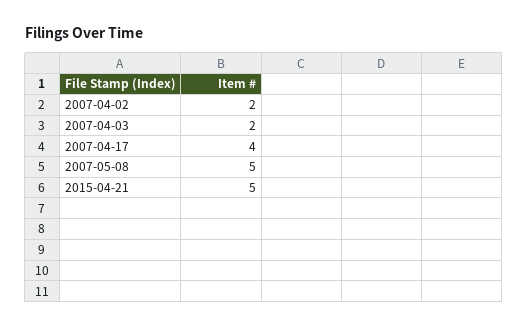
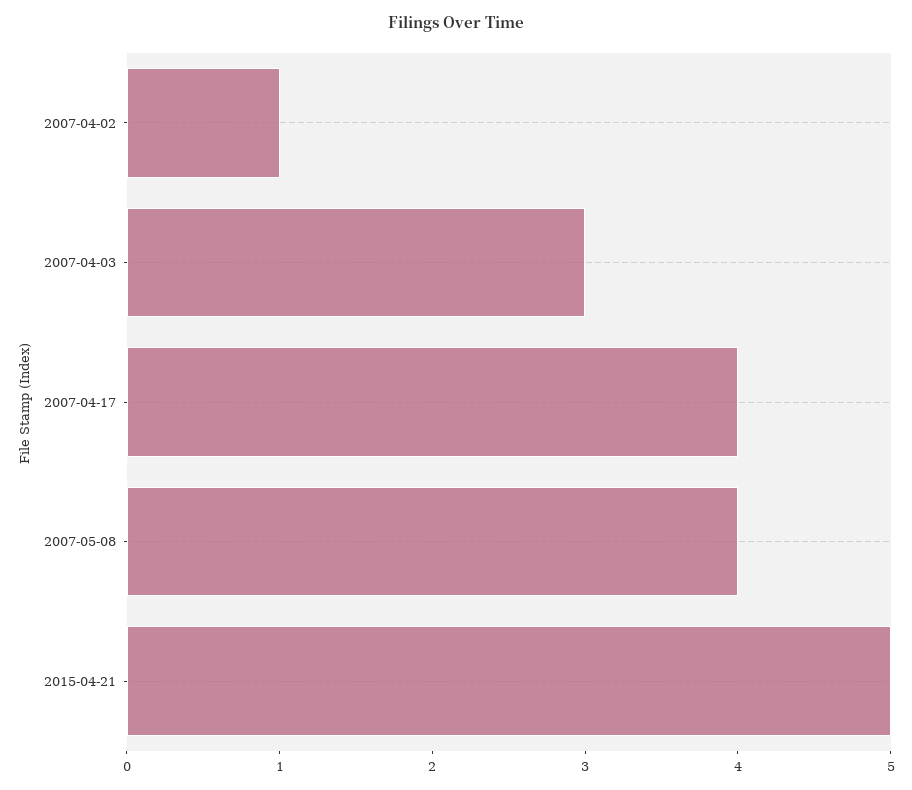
2007-04-02: 2 -> 1
2007-04-03: 2 -> 3
2007-05-08: 5 -> 4

